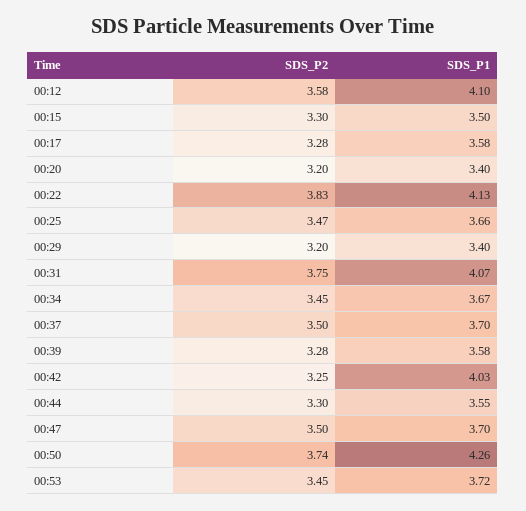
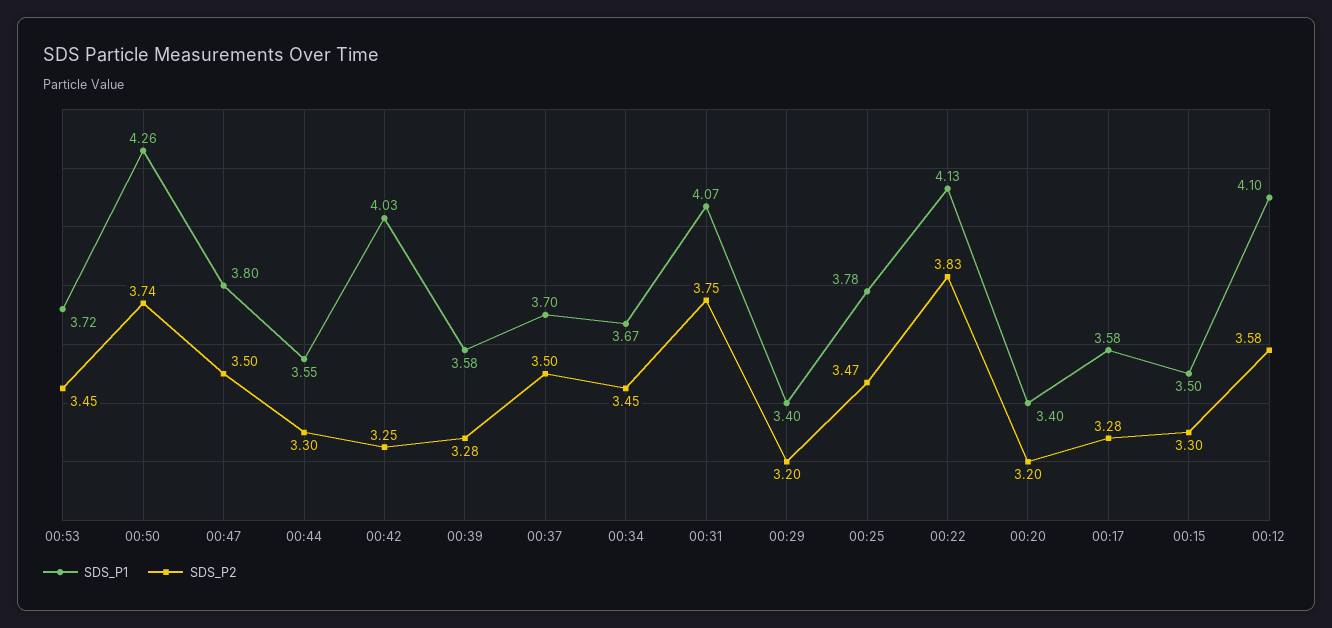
SDS_P1, 00:25: 3.66 -> 3.78
SDS_P1, 00:47: 3.7 -> 3.8

